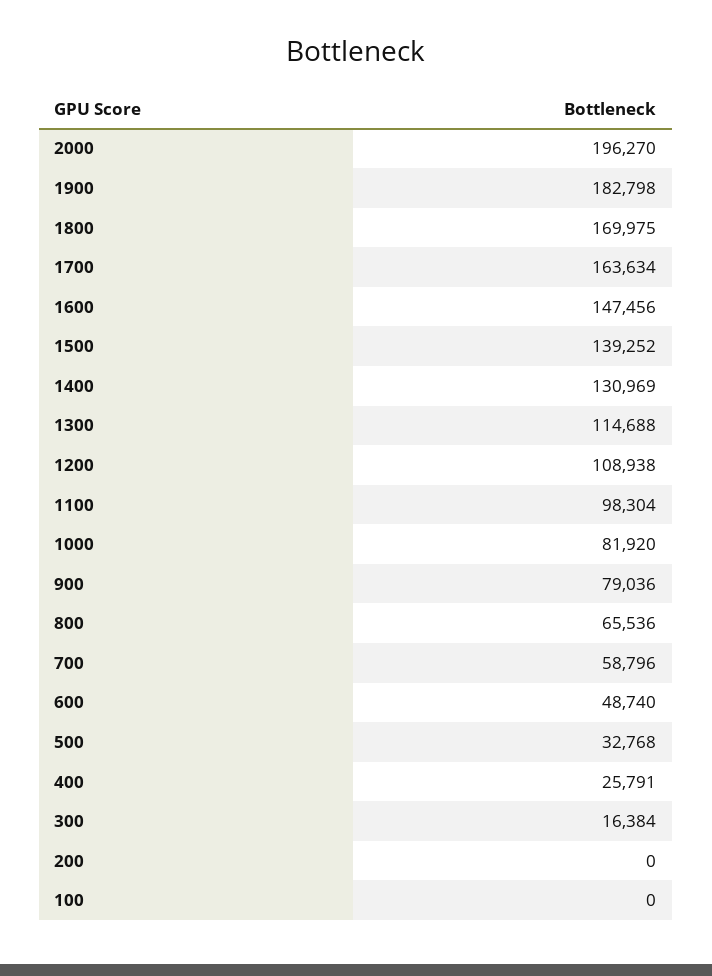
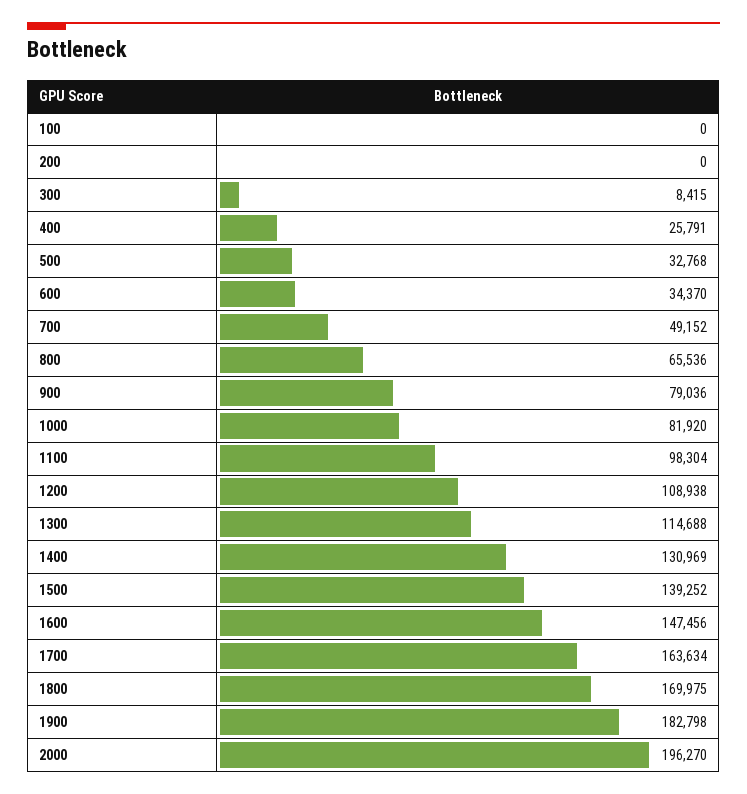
700: 58796 -> 49152
600: 48740 -> 34370
300: 16384 -> 8415

